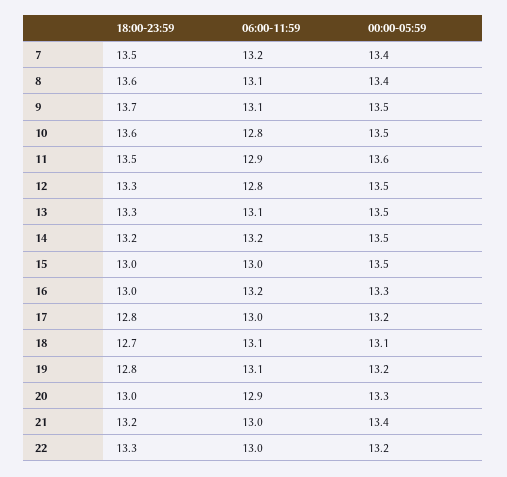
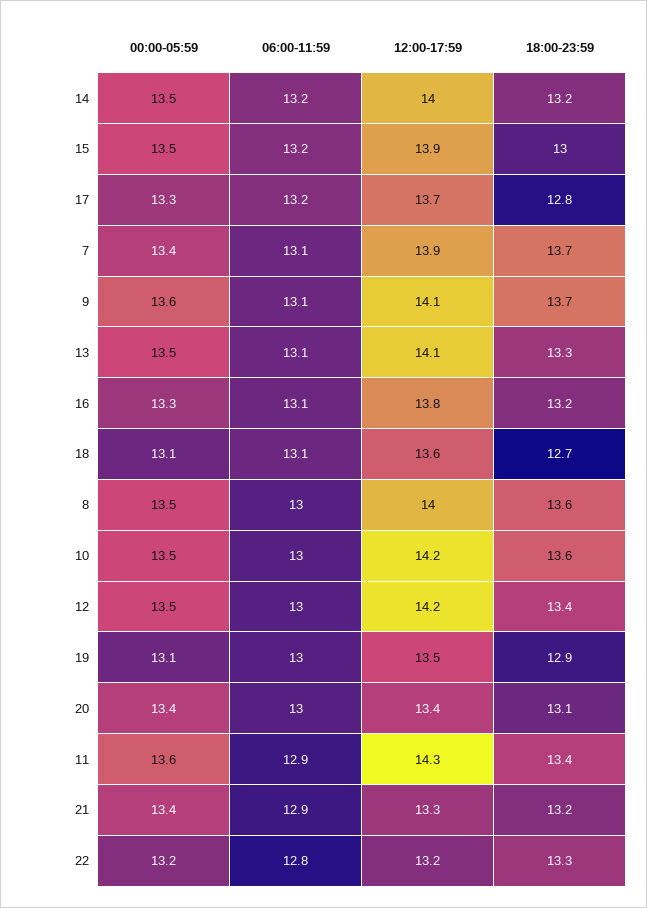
18:00-23:59, 7: 13.5 -> 13.7
06:00-11:59, 7: 13.2 -> 13.1
06:00-11:59, 8: 13.1 -> 13
00:00-05:59, 8: 13.4 -> 13.5
00:00-05:59, 9: 13.5 -> 13.6
06:00-11:59, 10: 12.8 -> 13
18:00-23:59, 11: 13.5 -> 13.4
18:00-23:59, 12: 13.3 -> 13.4
06:00-11:59, 12: 12.8 -> 13
06:00-11:59, 15: 13 -> 13.2
18:00-23:59, 16: 13 -> 13.2
06:00-11:59, 16: 13.2 -> 13.1
06:00-11:59, 17: 13 -> 13.2
00:00-05:59, 17: 13.2 -> 13.3
18:00-23:59, 19: 12.8 -> 12.9
06:00-11:59, 19: 13.1 -> 13
00:00-05:59, 19: 13.2 -> 13.1
18:00-23:59, 20: 13 -> 13.1
06:00-11:59, 20: 12.9 -> 13
00:00-05:59, 20: 13.3 -> 13.4
06:00-11:59, 21: 13 -> 12.9
06:00-11:59, 22: 13 -> 12.8
12:00-17:59, 14: none -> 14
12:00-17:59, 15: none -> 13.9
12:00-17:59, 17: none -> 13.7
12:00-17:59, 7: none -> 13.9
12:00-17:59, 9: none -> 14.1
12:00-17:59, 13: none -> 14.1
12:00-17:59, 16: none -> 13.8
12:00-17:59, 18: none -> 13.6
12:00-17:59, 8: none -> 14
12:00-17:59, 10: none -> 14.2
12:00-17:59, 12: none -> 14.2
12:00-17:59, 19: none -> 13.5
12:00-17:59, 20: none -> 13.4
12:00-17:59, 11: none -> 14.3
12:00-17:59, 21: none -> 13.3
12:00-17:59, 22: none -> 13.2

